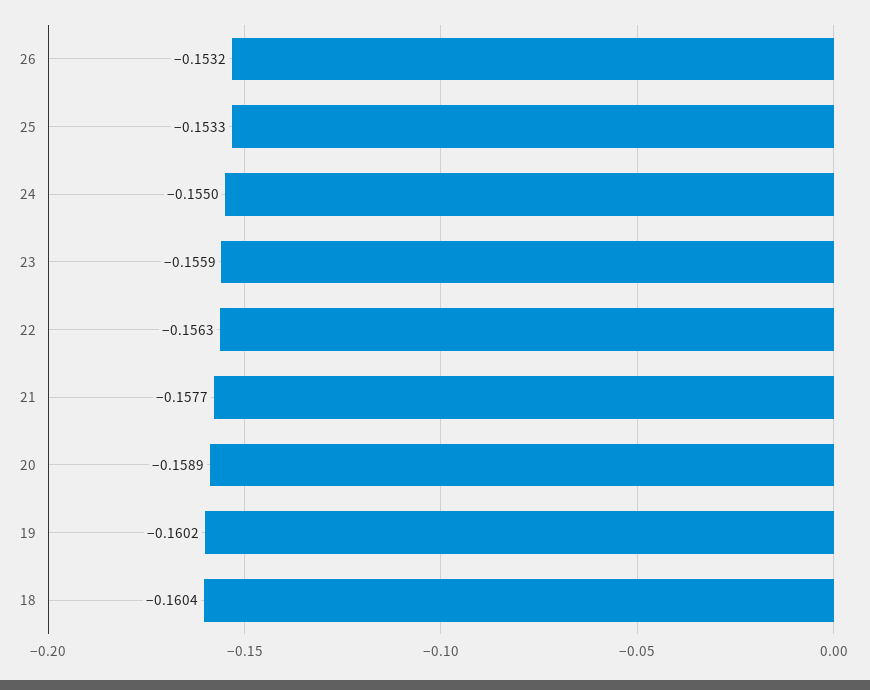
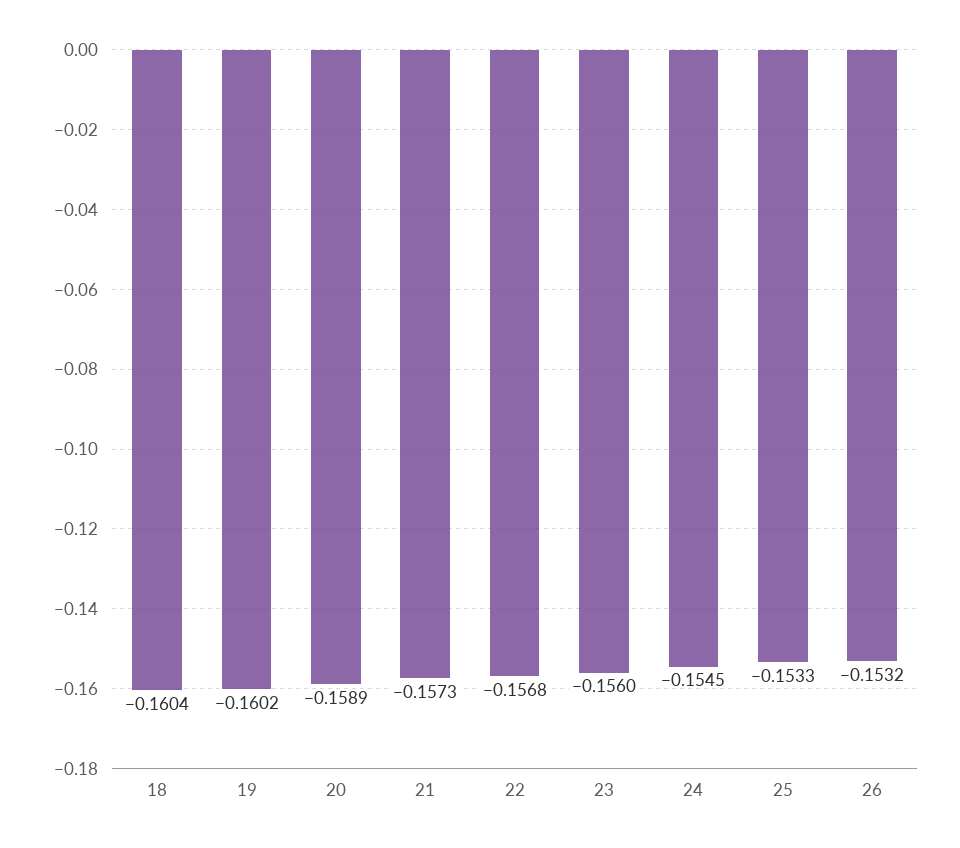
24: -0.155 -> -0.1545
23: -0.1559 -> -0.156
22: -0.1563 -> -0.1568
21: -0.1577 -> -0.1573

